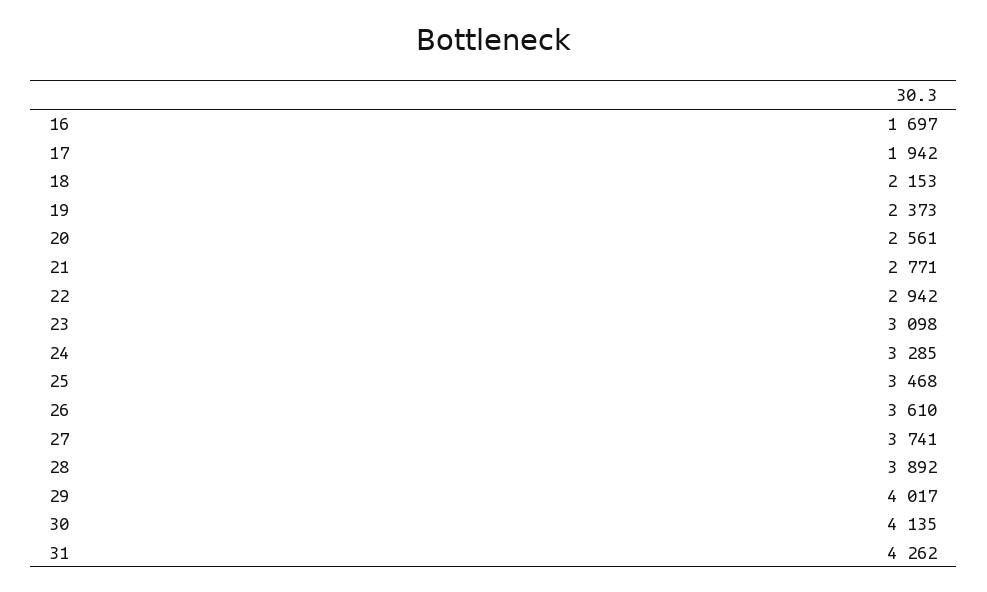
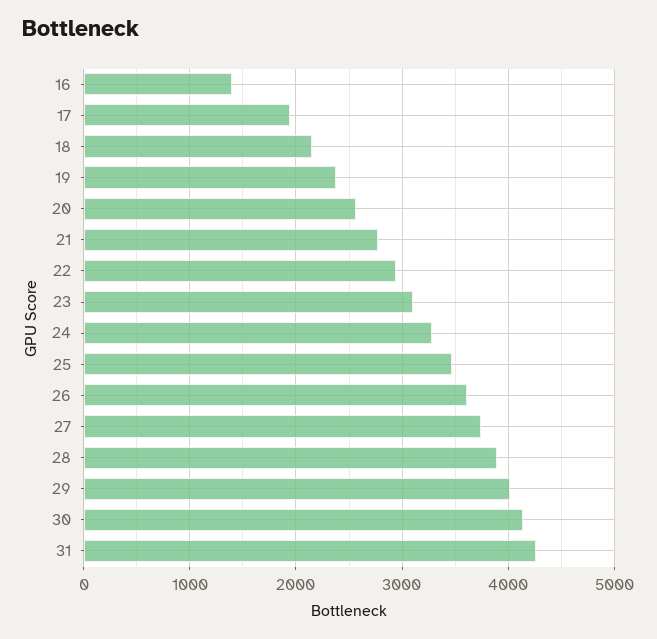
16: 1697 -> 1400

